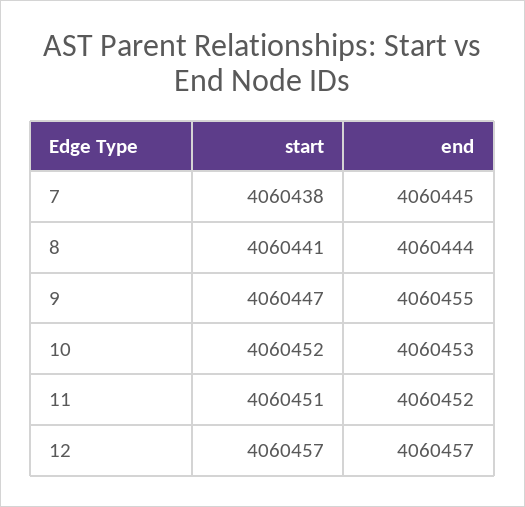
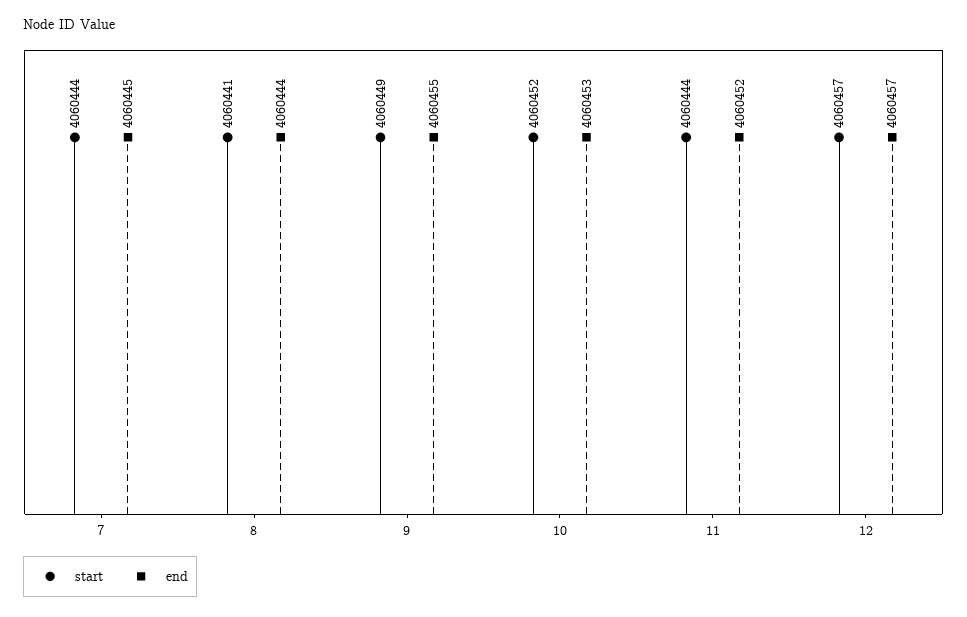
start, 7: 4060438 -> 4060444
start, 9: 4060447 -> 4060449
start, 11: 4060451 -> 4060444

